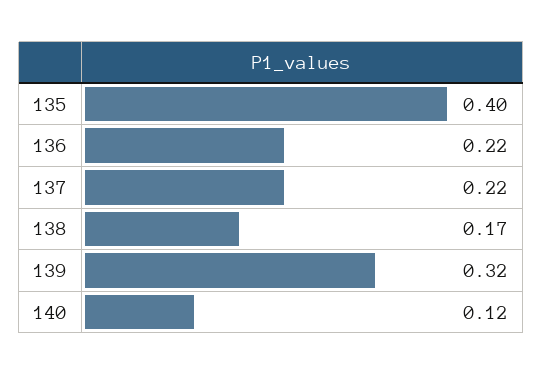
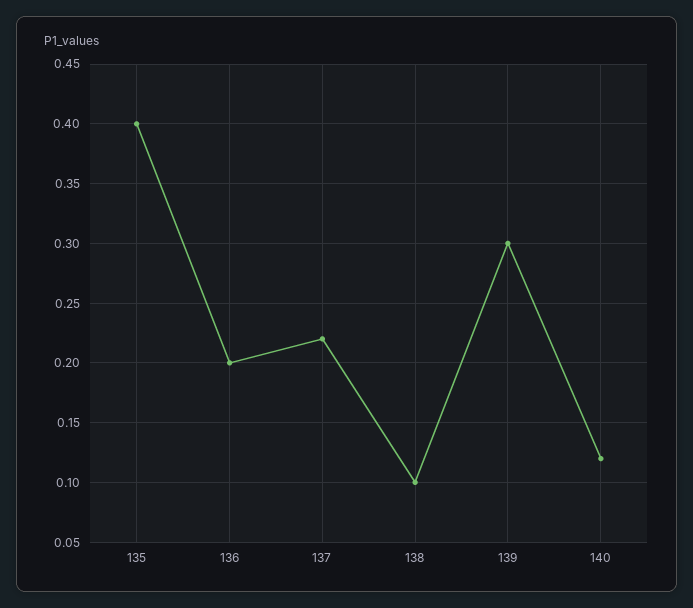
136: 0.22 -> 0.2
138: 0.17 -> 0.1
139: 0.32 -> 0.3

